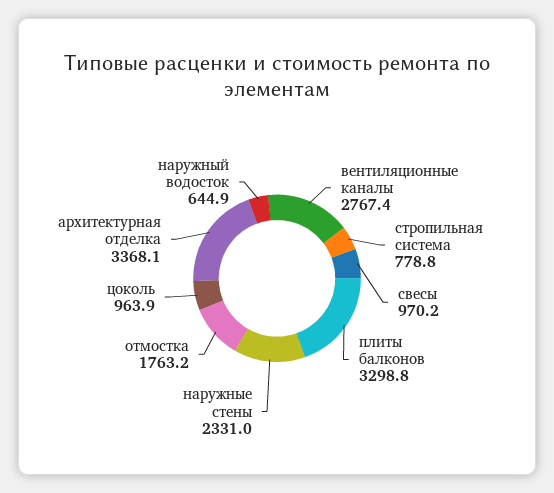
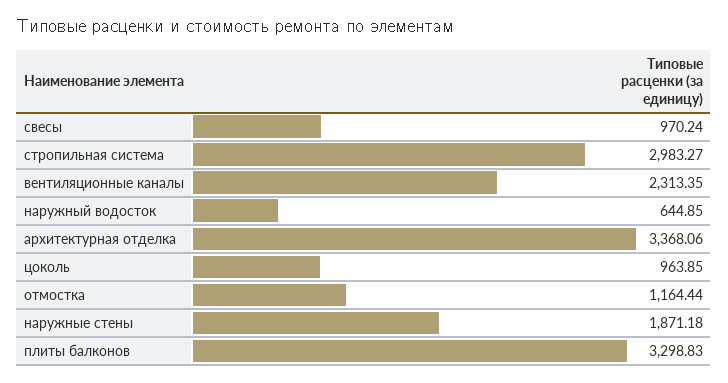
вентиляционные каналы: 2767.4 -> 2313.35
стропильная система: 778.8 -> 2983.27
наружные стены: 2331 -> 1871.18
отмостка: 1763.2 -> 1164.44

